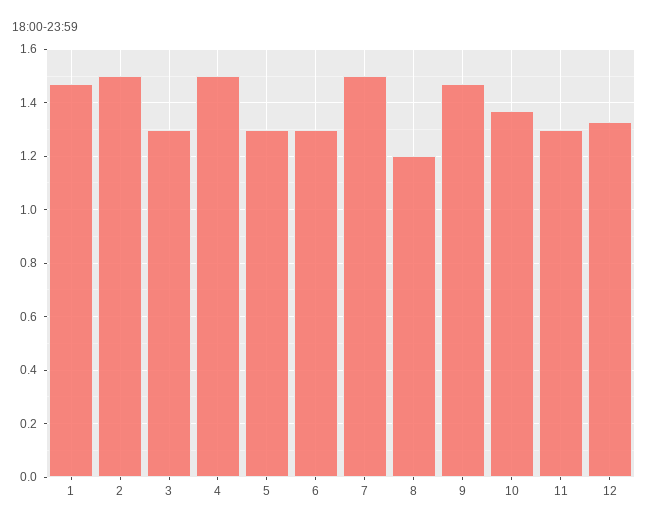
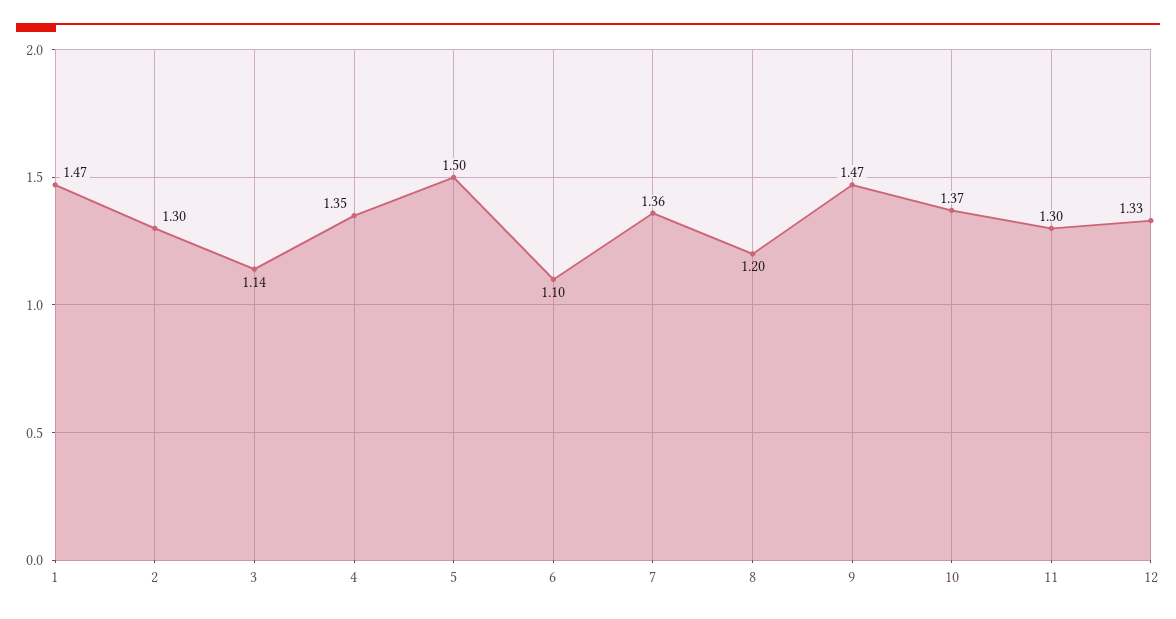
2: 1.5 -> 1.3
3: 1.3 -> 1.14
4: 1.5 -> 1.35
5: 1.3 -> 1.5
6: 1.3 -> 1.1
7: 1.5 -> 1.36

